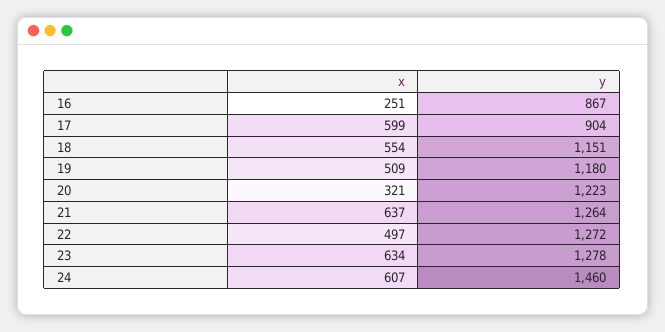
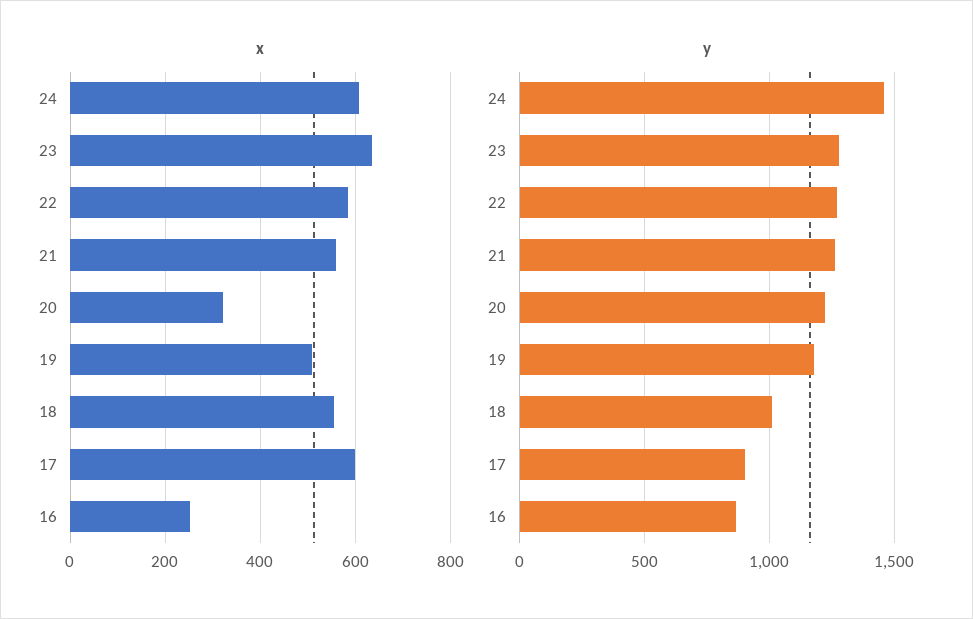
y, 18: 1151 -> 1000
x, 21: 637 -> 560
x, 22: 497 -> 580

